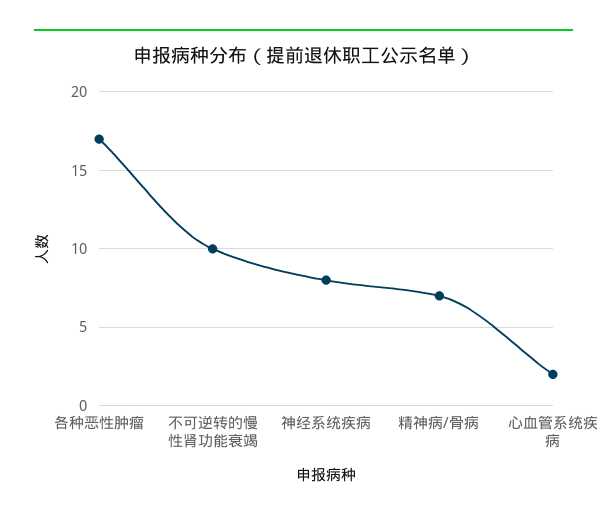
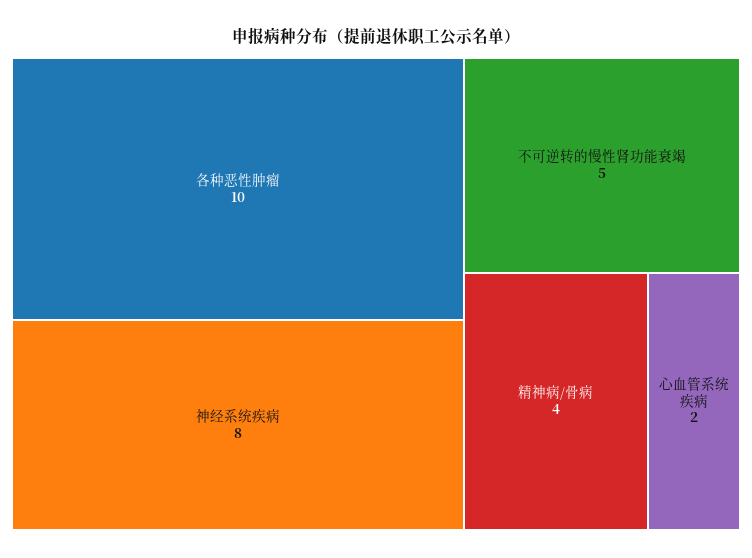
各种恶性肿瘤: 17 -> 10
不可逆转的慢性肾功能衰竭: 10 -> 5
精神病/骨病: 7 -> 4

